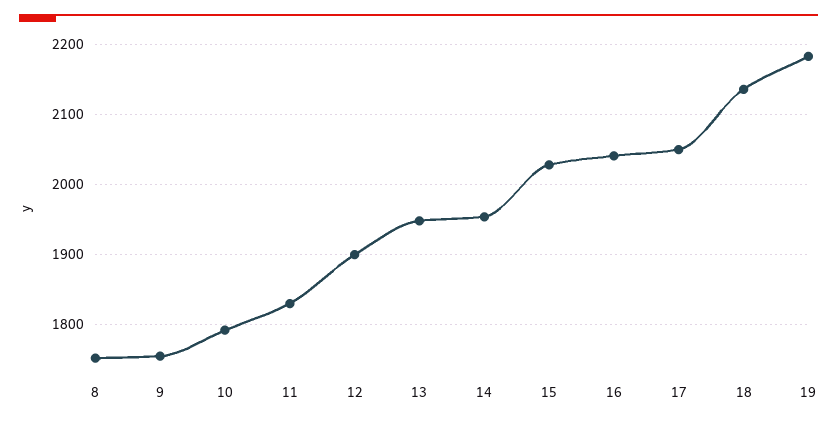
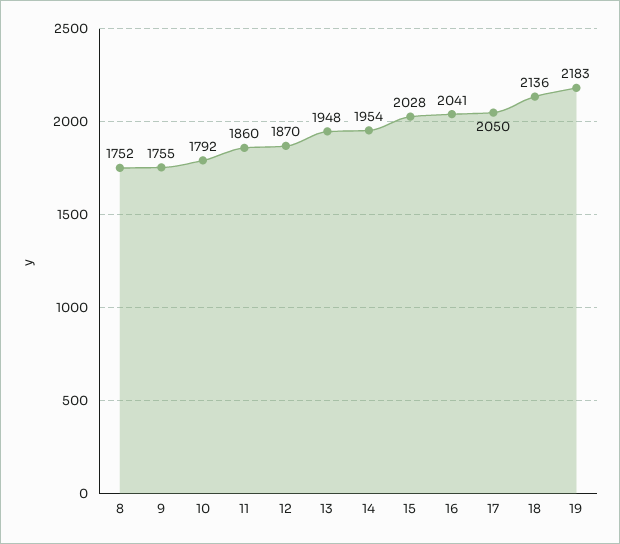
11: 1830 -> 1860
12: 1900 -> 1870

